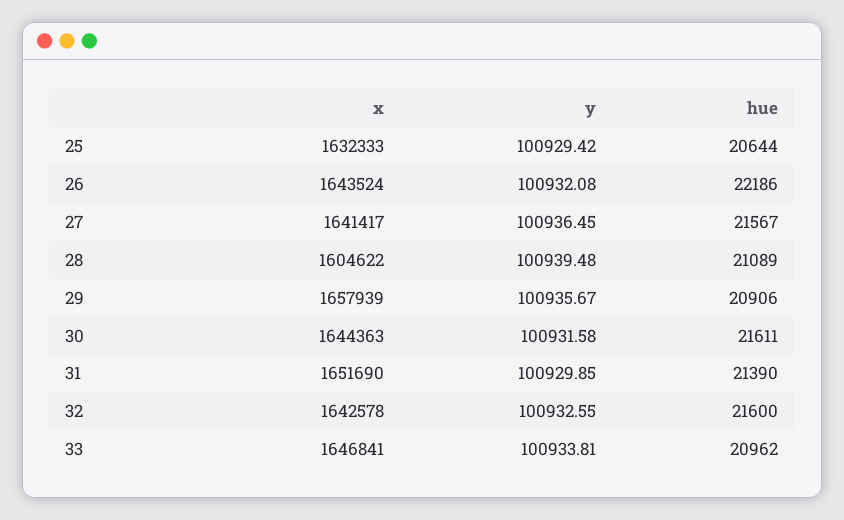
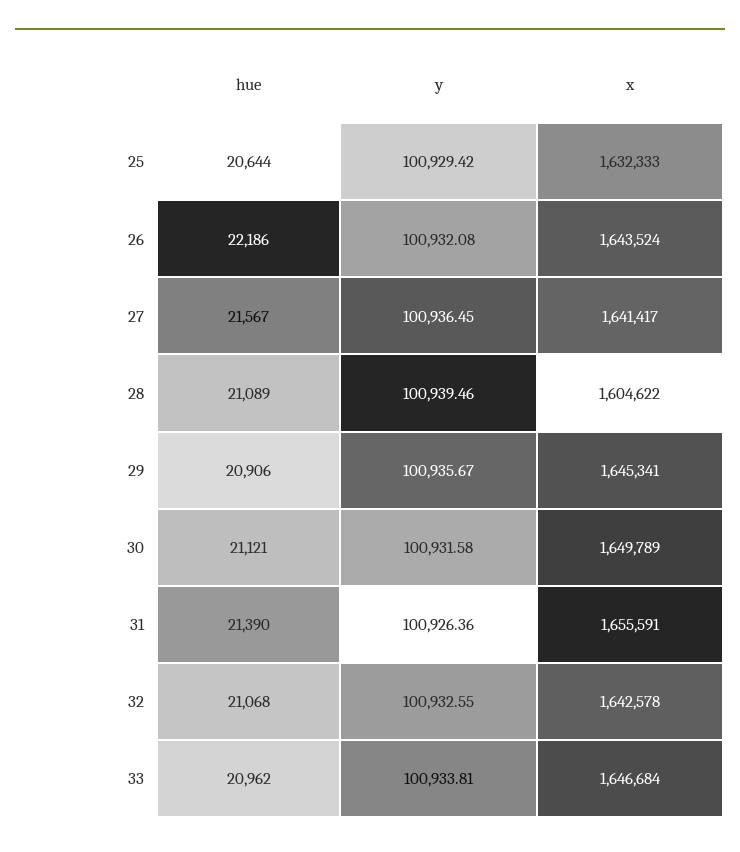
y, 28: 100939.48 -> 100939.46
x, 29: 1657939 -> 1645341
x, 30: 1644363 -> 1649789
hue, 30: 21611 -> 21121
x, 31: 1651690 -> 1655591
y, 31: 100929.85 -> 100926.36
hue, 32: 21600 -> 21068
x, 33: 1646841 -> 1646684

